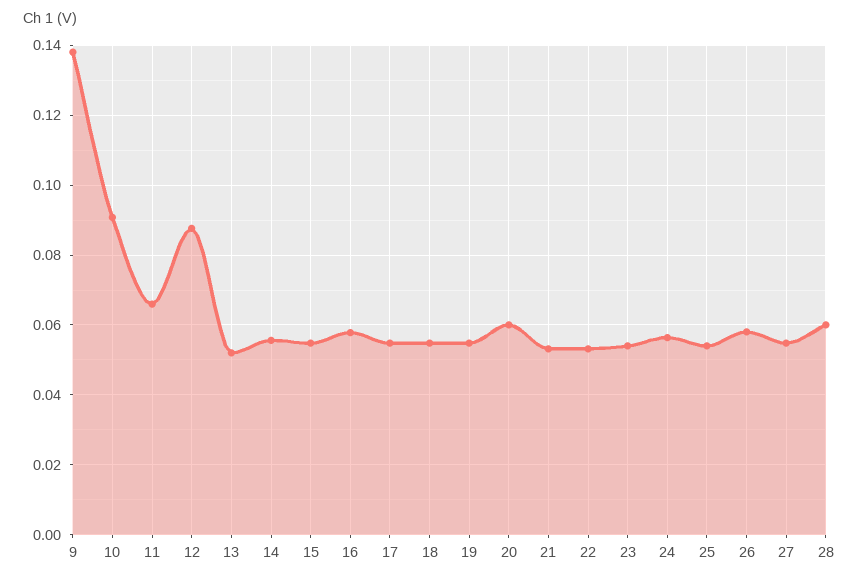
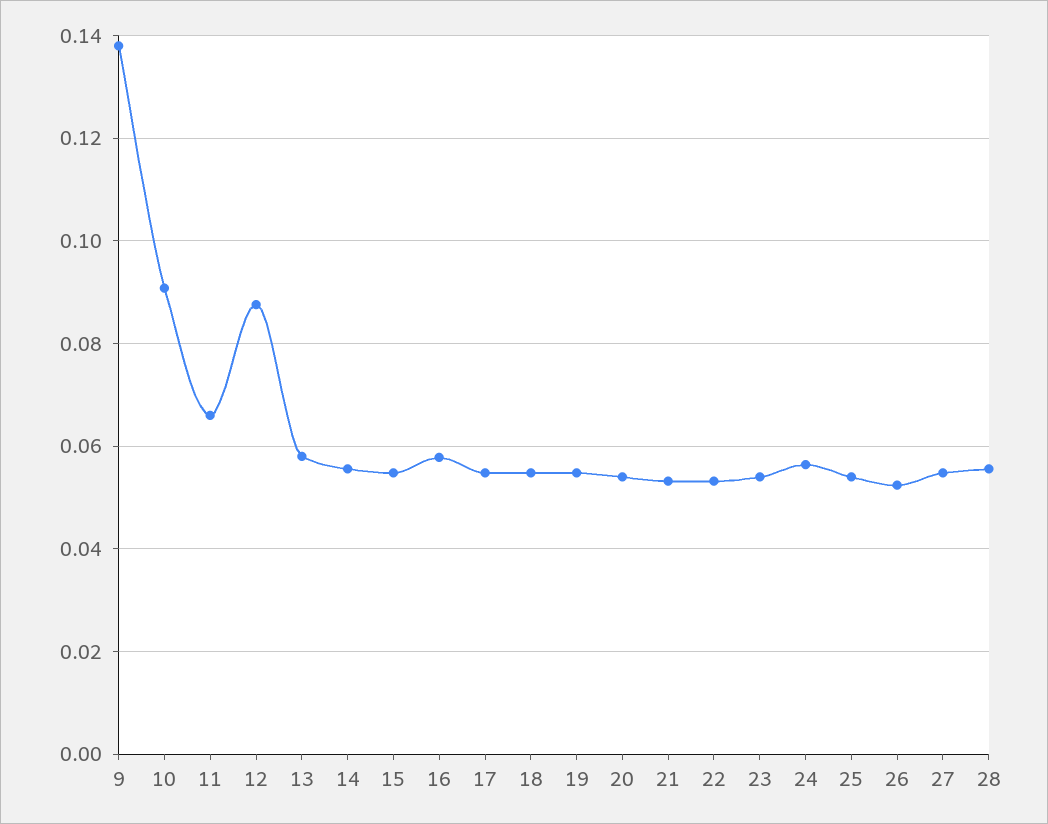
13: 0.052 -> 0.058
20: 0.06 -> 0.054
26: 0.058 -> 0.052
28: 0.06 -> 0.056

